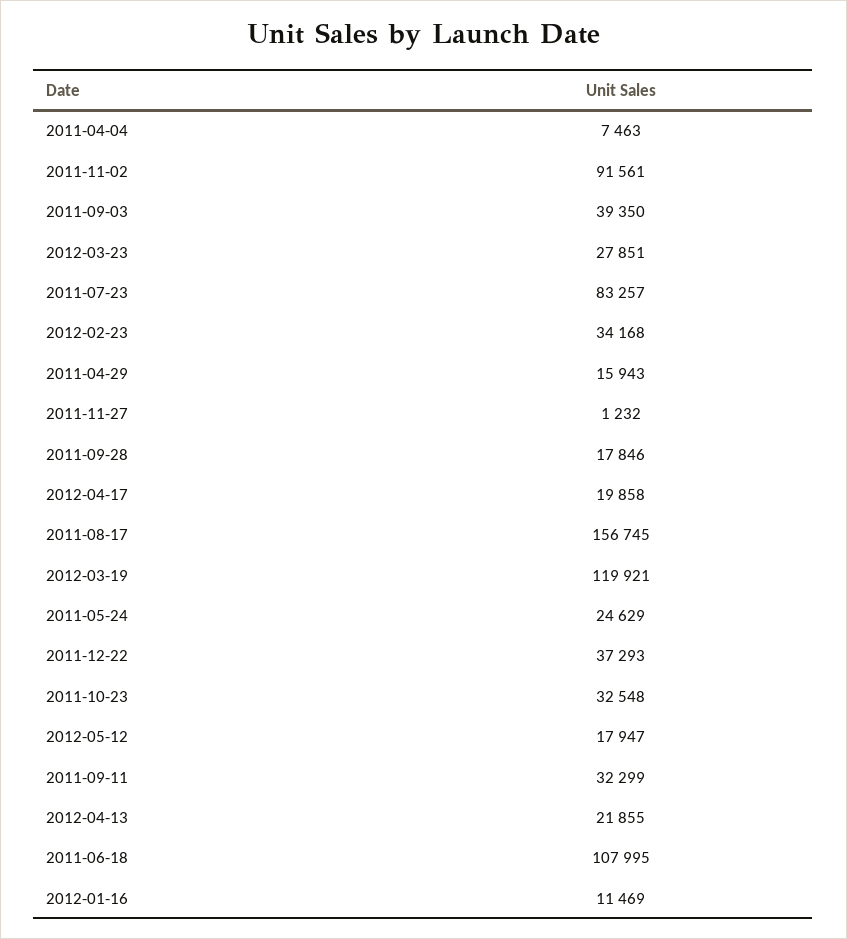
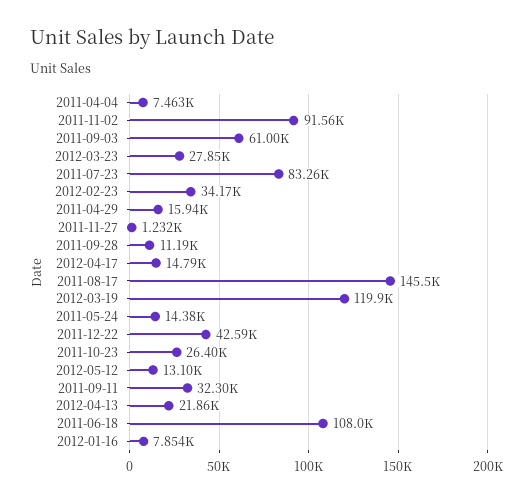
2011-09-03: 39350 -> 61000
2011-09-28: 17846 -> 11190
2012-04-17: 19858 -> 14790
2011-08-17: 156745 -> 145500
2011-05-24: 24629 -> 14380
2011-12-22: 37293 -> 42590
2011-10-23: 32548 -> 26400
2012-05-12: 17947 -> 13100
2012-01-16: 11469 -> 7854

